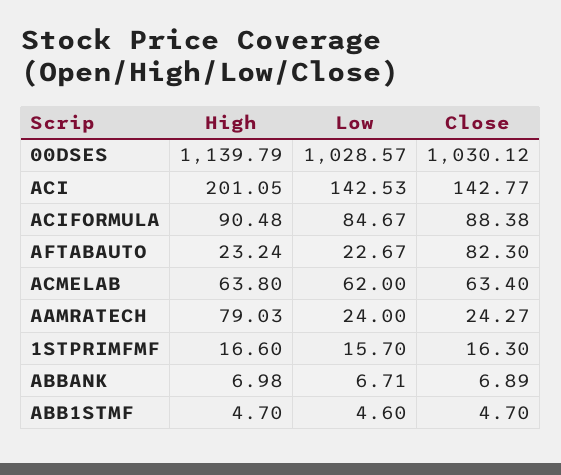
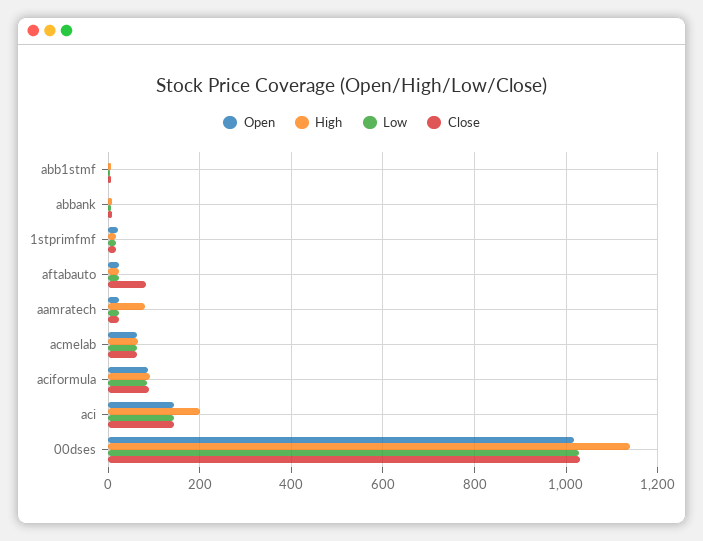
Open, ABB1STMF: none -> 0
Open, ABBANK: none -> 0
Open, 1STPRIMFMF: none -> 20
Open, AFTABAUTO: none -> 20
Open, AAMRATECH: none -> 20
Open, ACMELAB: none -> 60
Open, ACIFORMULA: none -> 80
Open, ACI: none -> 140
Open, 00DSES: none -> 1020

